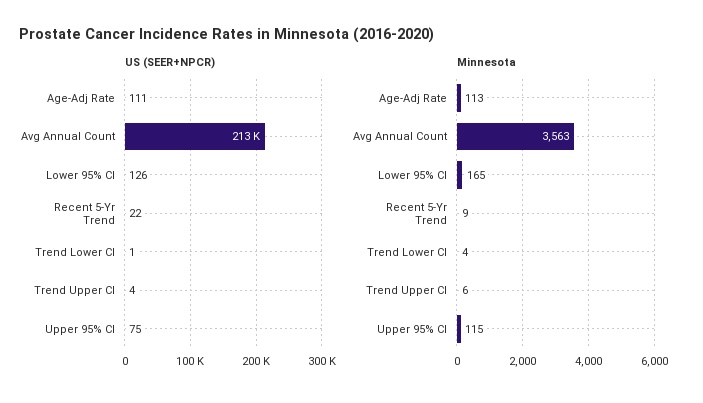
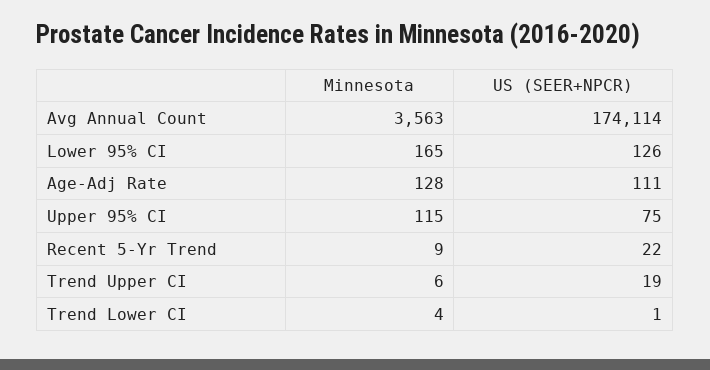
US (SEER+NPCR), Avg Annual Count: 213000 -> 174114
US (SEER+NPCR), Trend Upper CI: 4 -> 19
Minnesota, Age-Adj Rate: 113 -> 128

